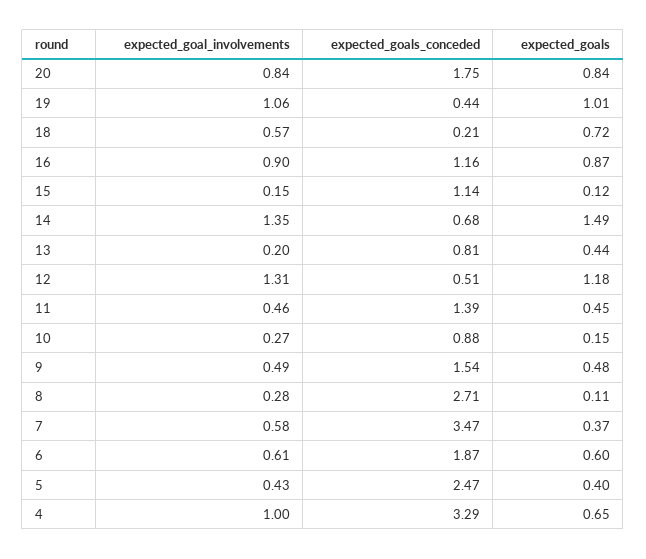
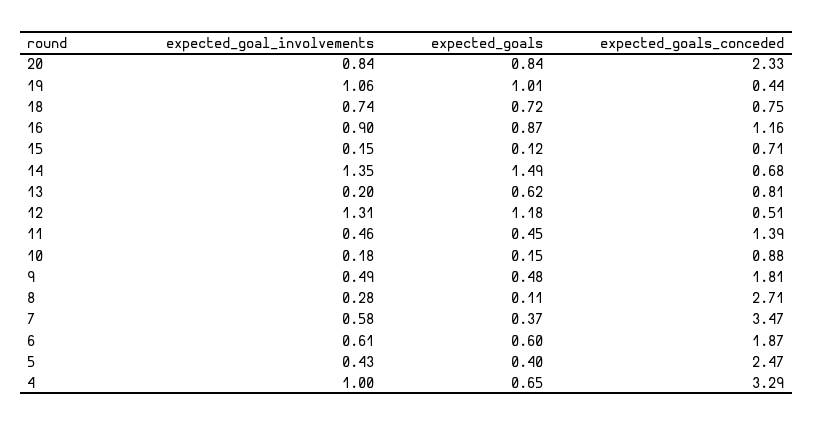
expected_goals_conceded, 20: 1.75 -> 2.33
expected_goal_involvements, 18: 0.57 -> 0.74
expected_goals_conceded, 18: 0.21 -> 0.75
expected_goals_conceded, 15: 1.14 -> 0.71
expected_goals, 13: 0.44 -> 0.62
expected_goal_involvements, 10: 0.27 -> 0.18
expected_goals_conceded, 9: 1.54 -> 1.81

